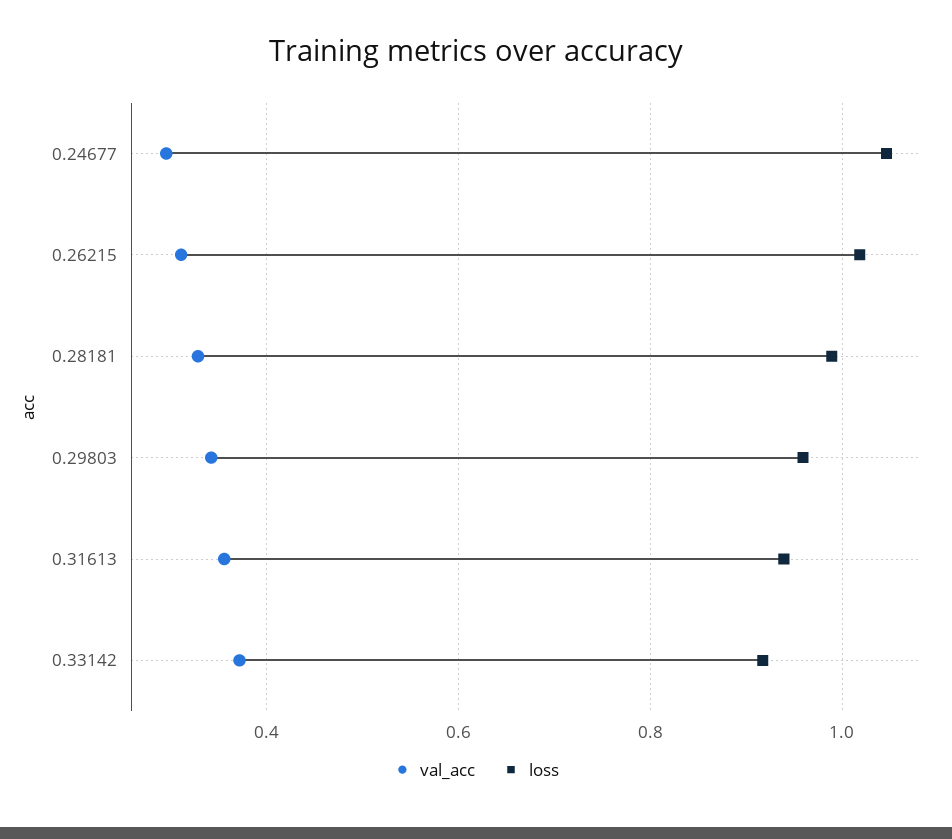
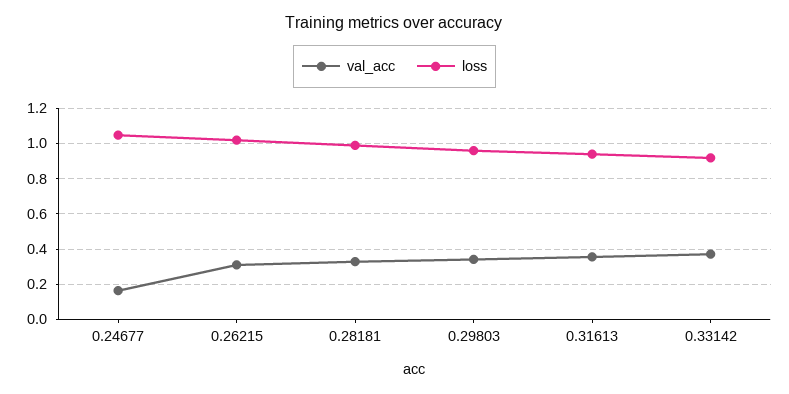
val_acc, 0.24677: 0.3 -> 0.15

